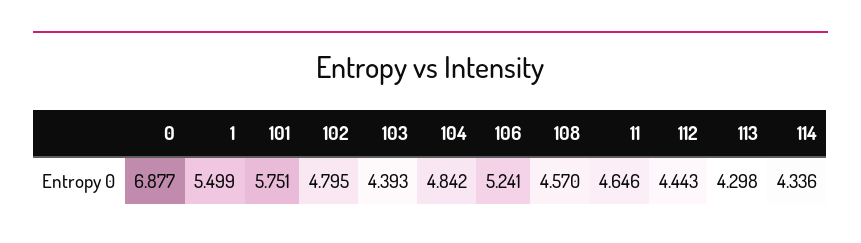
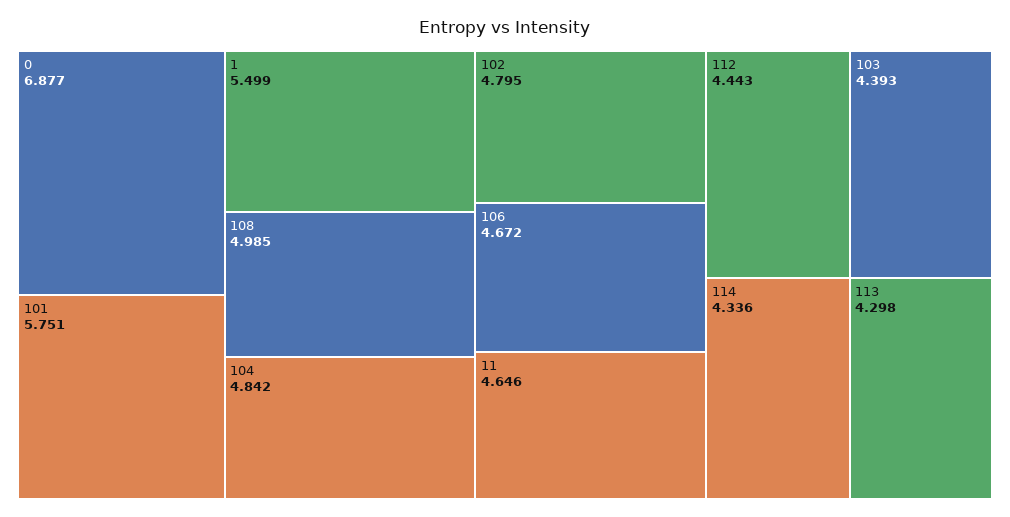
106: 5.241 -> 4.672
108: 4.57 -> 4.985

